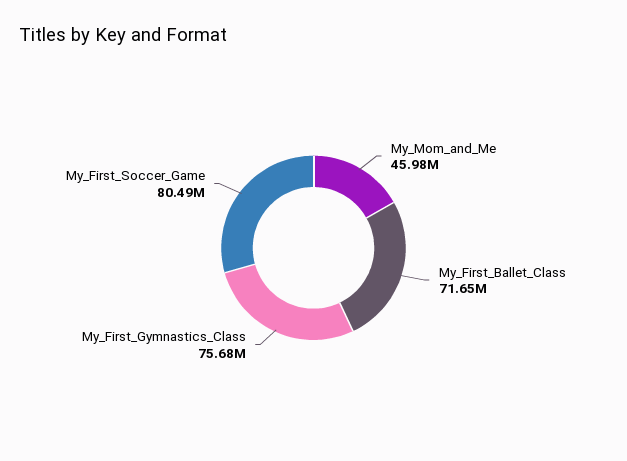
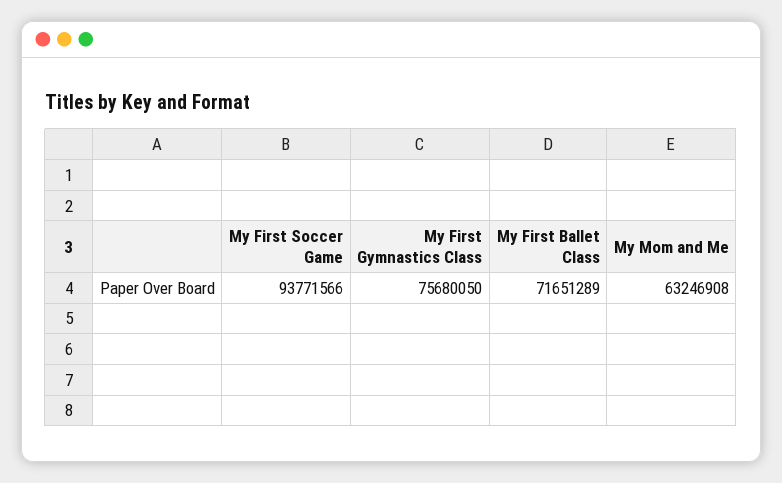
My_Mom_and_Me: 45980000 -> 63246908
My_First_Soccer_Game: 80490000 -> 93771566

